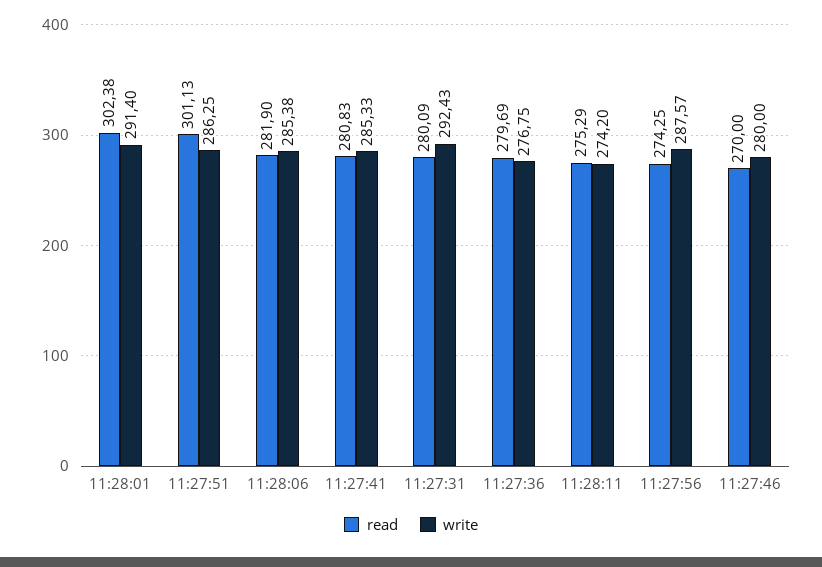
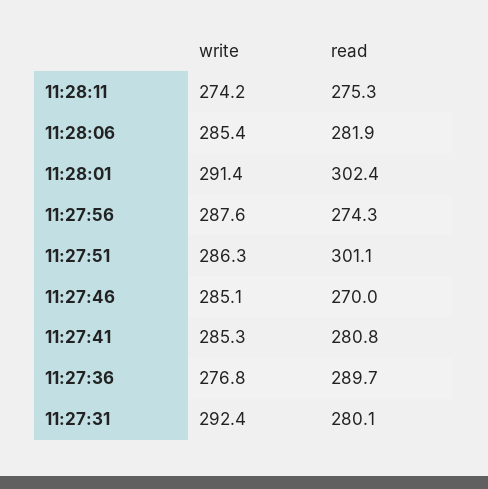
read, 11:27:36: 279.69 -> 289.7
write, 11:27:46: 280 -> 285.1

